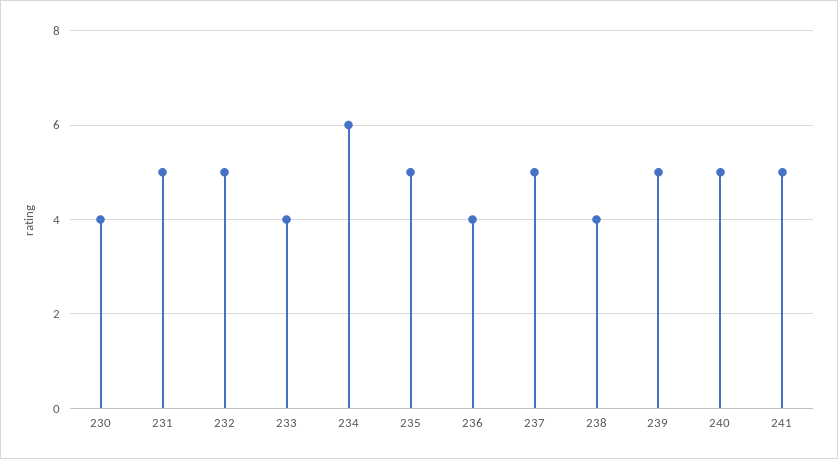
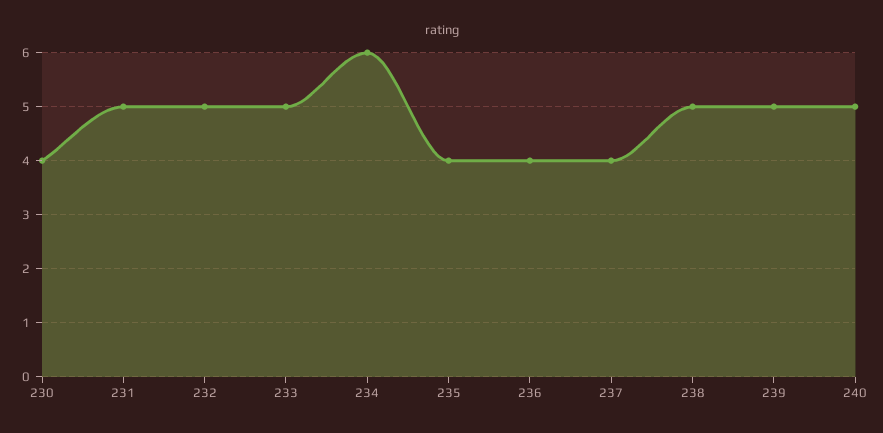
233: 4 -> 5
235: 5 -> 4
237: 5 -> 4
238: 4 -> 5
241: 5 -> none

